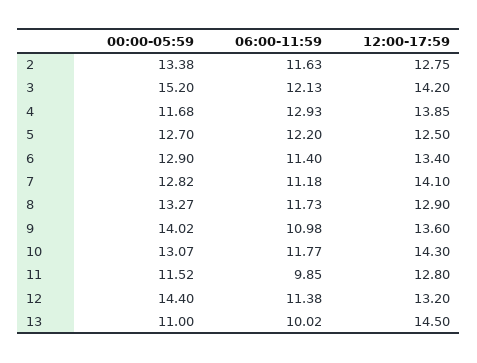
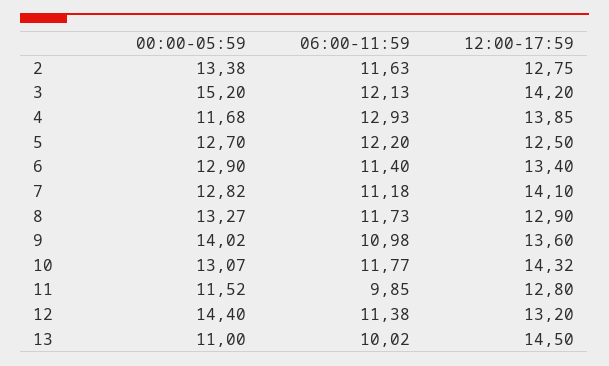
12:00-17:59, 10: 14.3 -> 14.32

